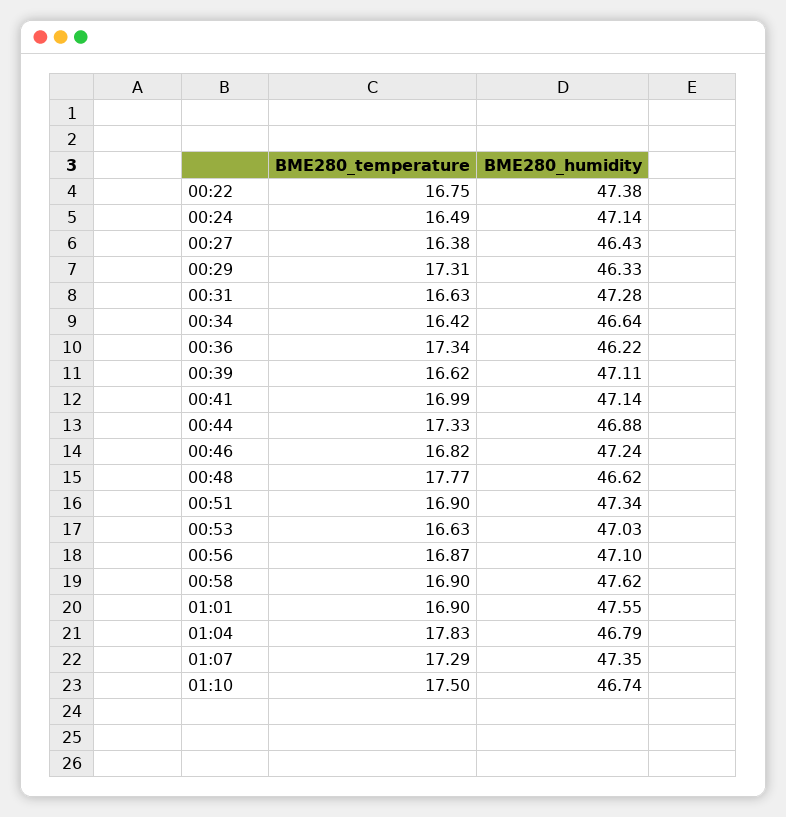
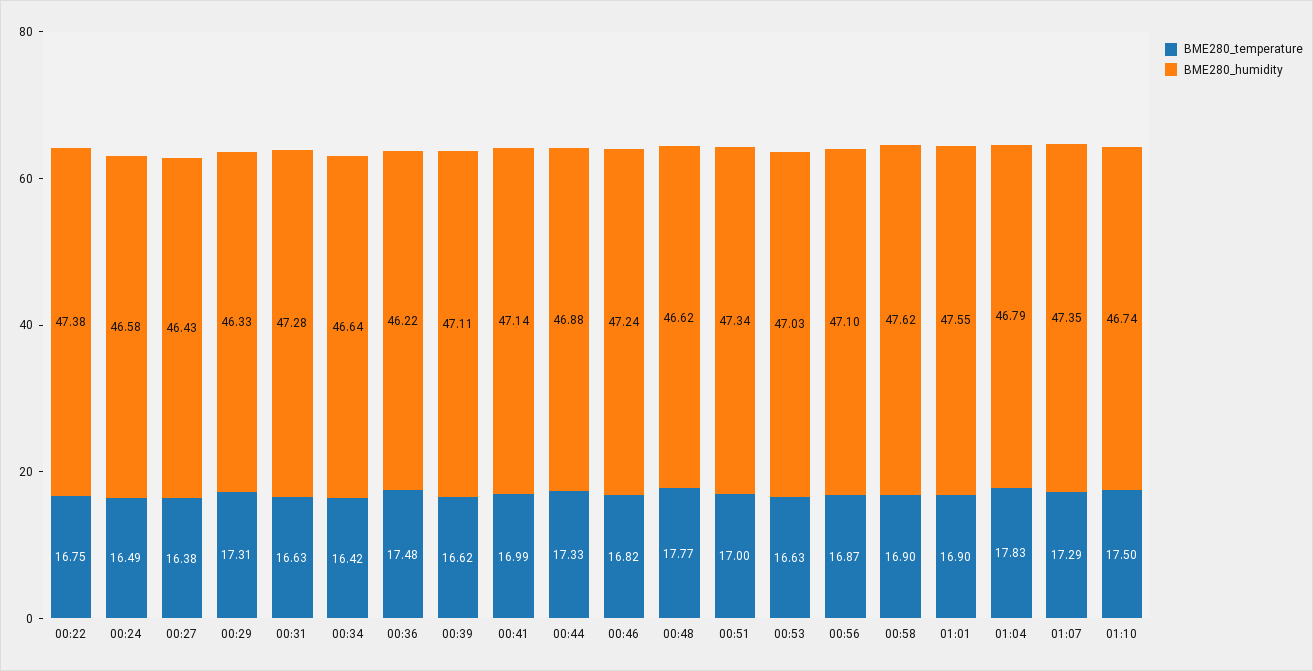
BME280_humidity, 00:24: 47.14 -> 46.58
BME280_temperature, 00:36: 17.34 -> 17.48
BME280_temperature, 00:51: 16.9 -> 17

